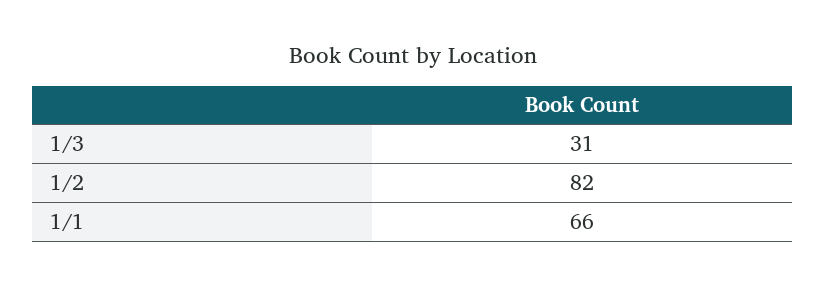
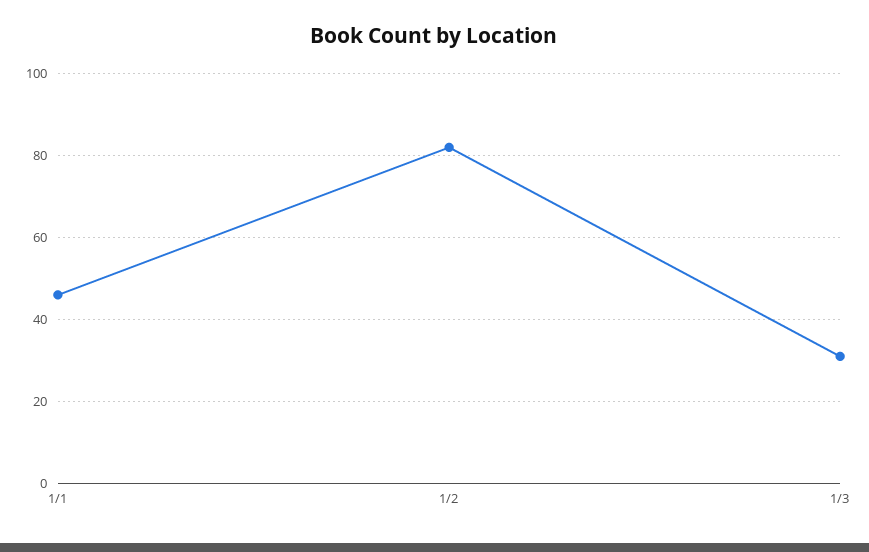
1/1: 66 -> 45

